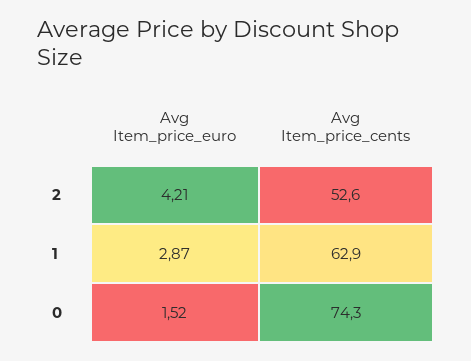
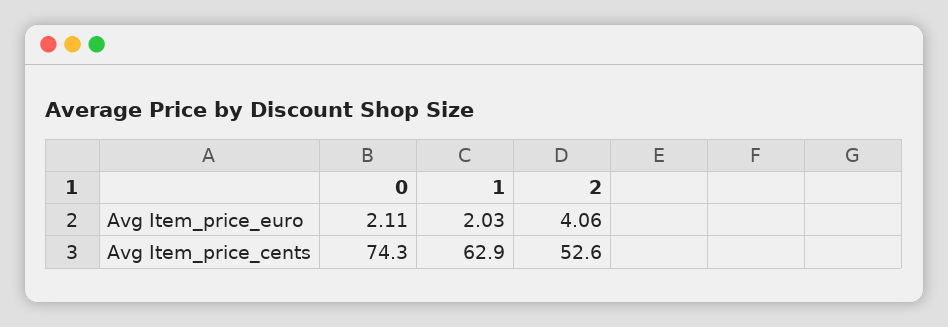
Avg Item_price_euro, 2: 4.21 -> 4.06
Avg Item_price_euro, 1: 2.87 -> 2.03
Avg Item_price_euro, 0: 1.52 -> 2.11

